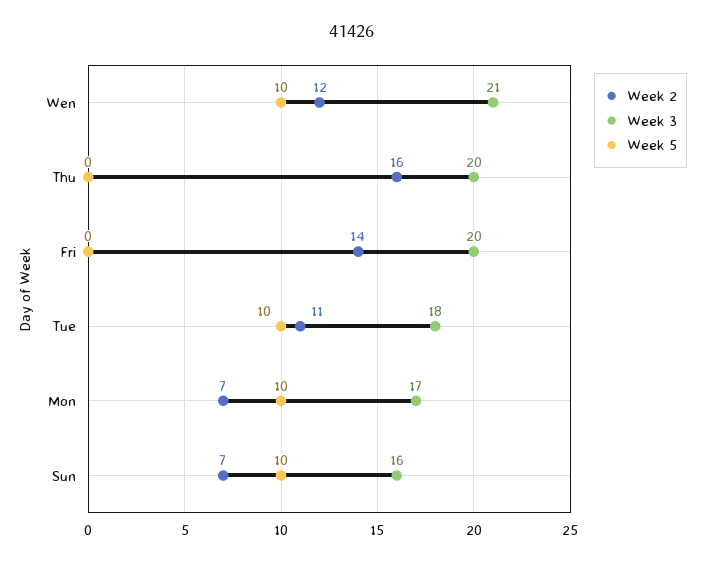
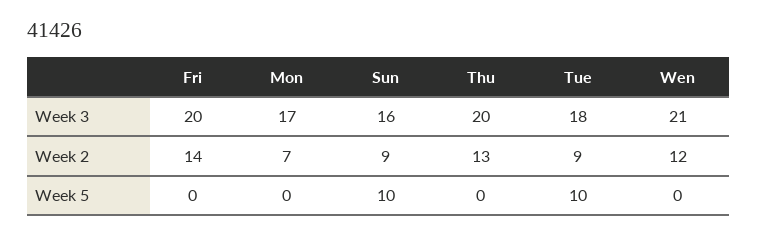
Week 5, Wen: 10 -> 0
Week 2, Thu: 16 -> 13
Week 2, Tue: 11 -> 9
Week 5, Mon: 10 -> 0
Week 2, Sun: 7 -> 9

